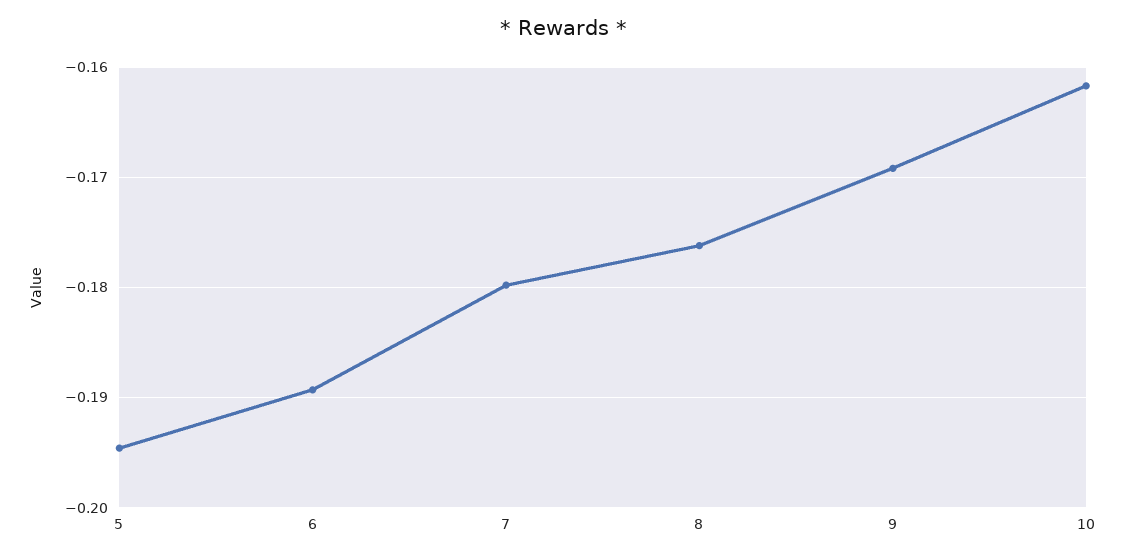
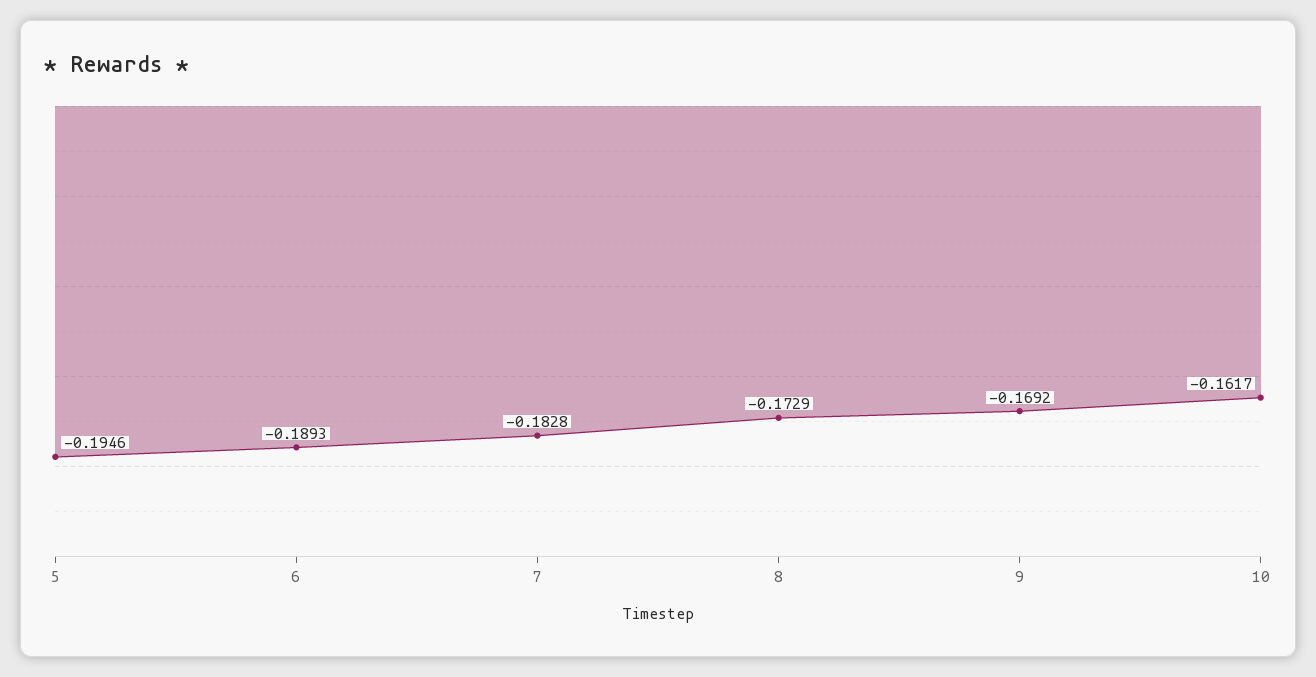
7: -0.18 -> -0.1828
8: -0.176 -> -0.1729

